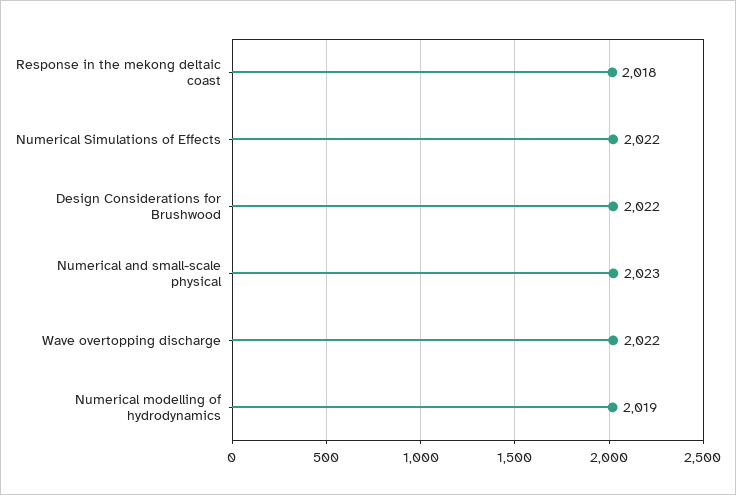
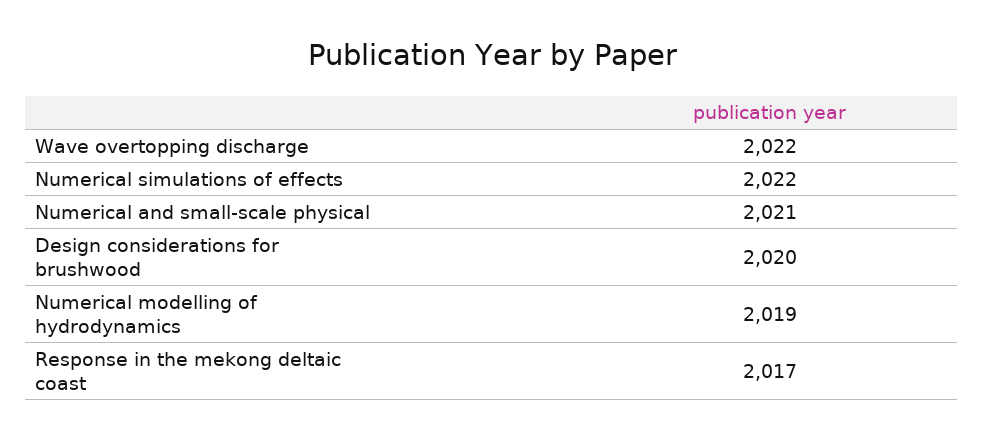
Response in the mekong deltaic coast: 2018 -> 2017
Design Considerations for Brushwood: 2022 -> 2020
Numerical and small-scale physical: 2023 -> 2021

